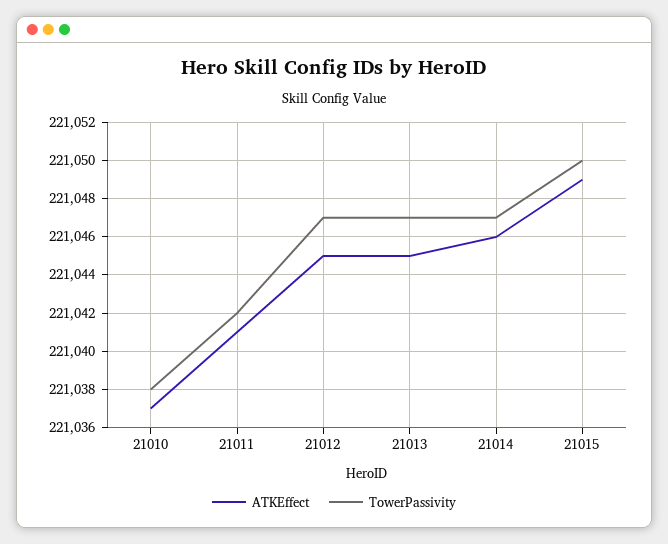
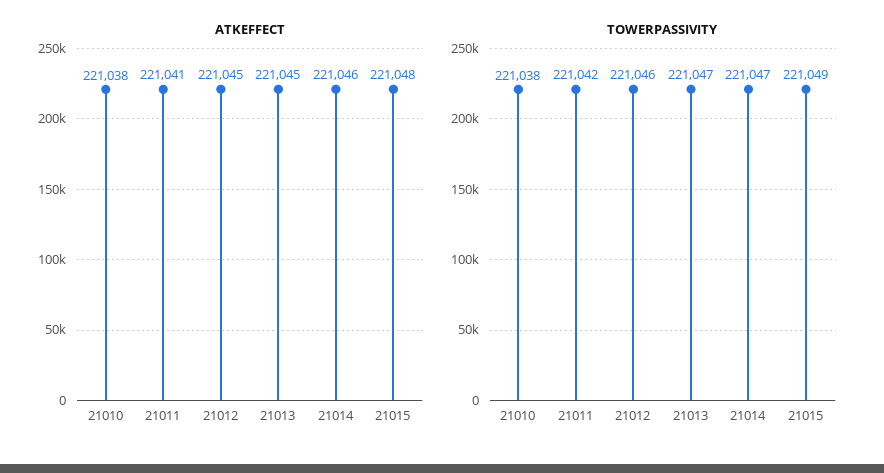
ATKEffect, 21010: 221037 -> 221038
TowerPassivity, 21012: 221047 -> 221046
ATKEffect, 21015: 221049 -> 221048
TowerPassivity, 21015: 221050 -> 221049

